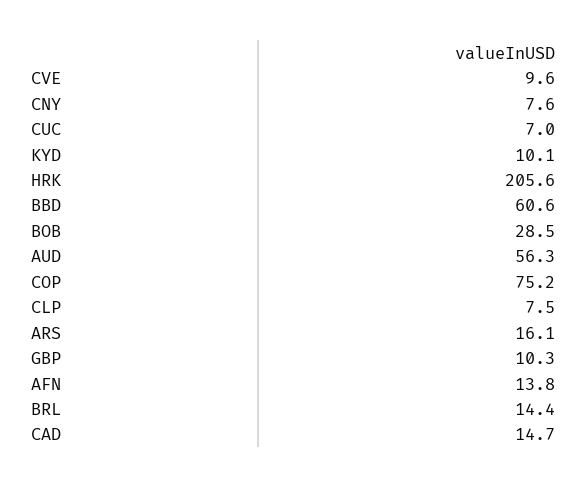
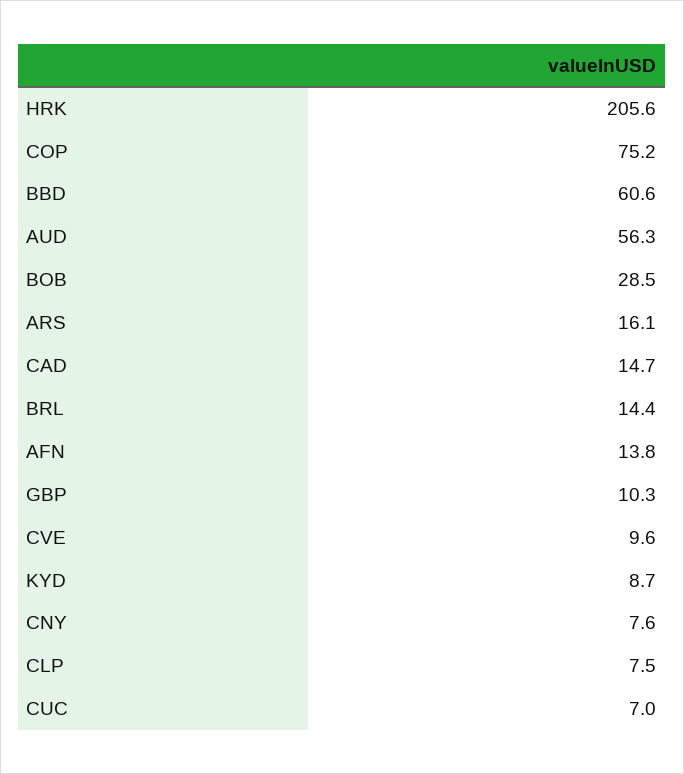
KYD: 10.1 -> 8.7

